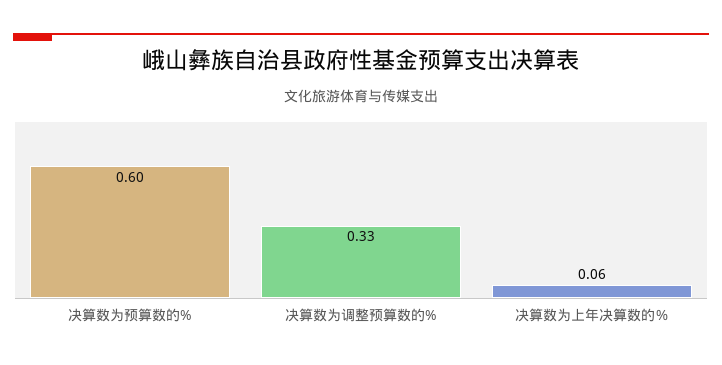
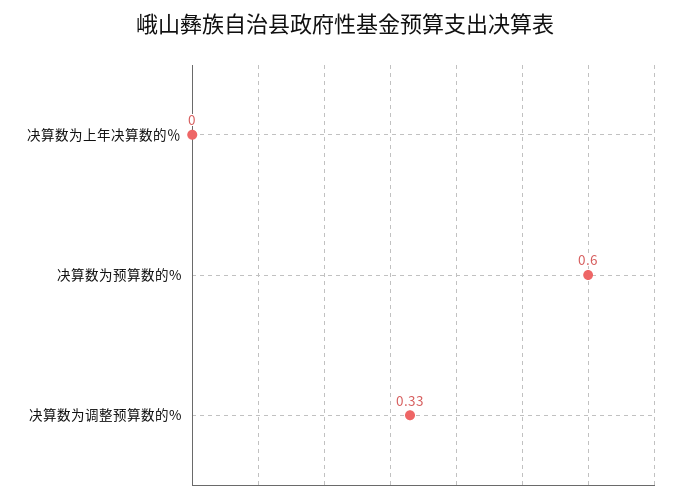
决算数为上年决算数的％: 0.06 -> 0

